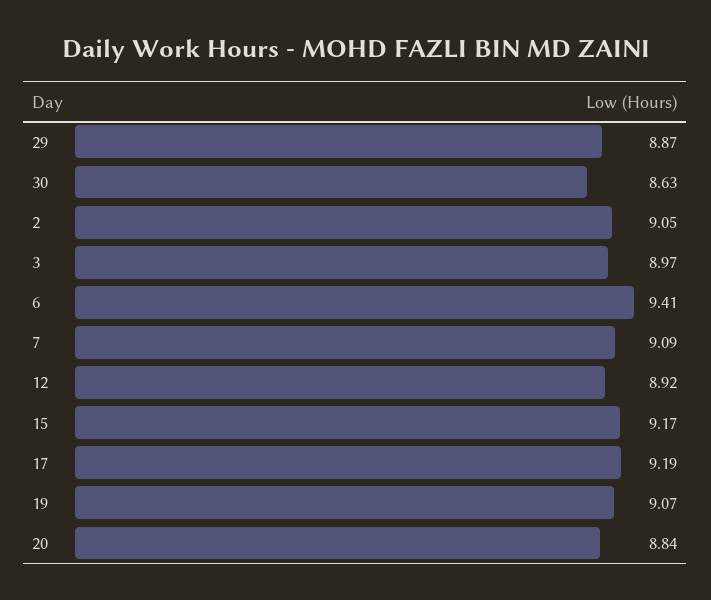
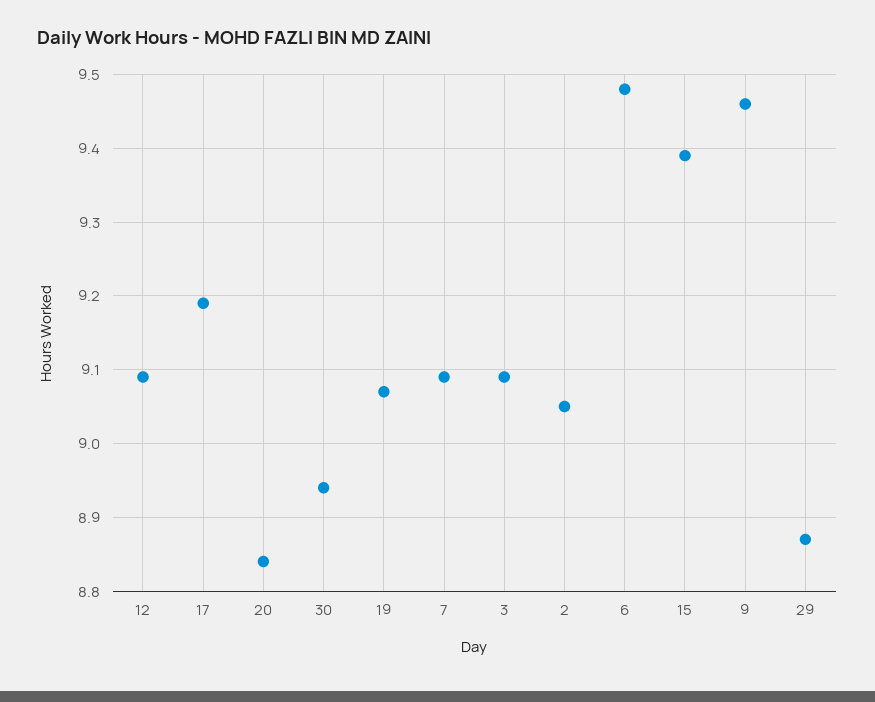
30: 8.63 -> 8.94
3: 8.97 -> 9.09
6: 9.41 -> 9.48
12: 8.92 -> 9.09
15: 9.17 -> 9.39
9: none -> 9.46

